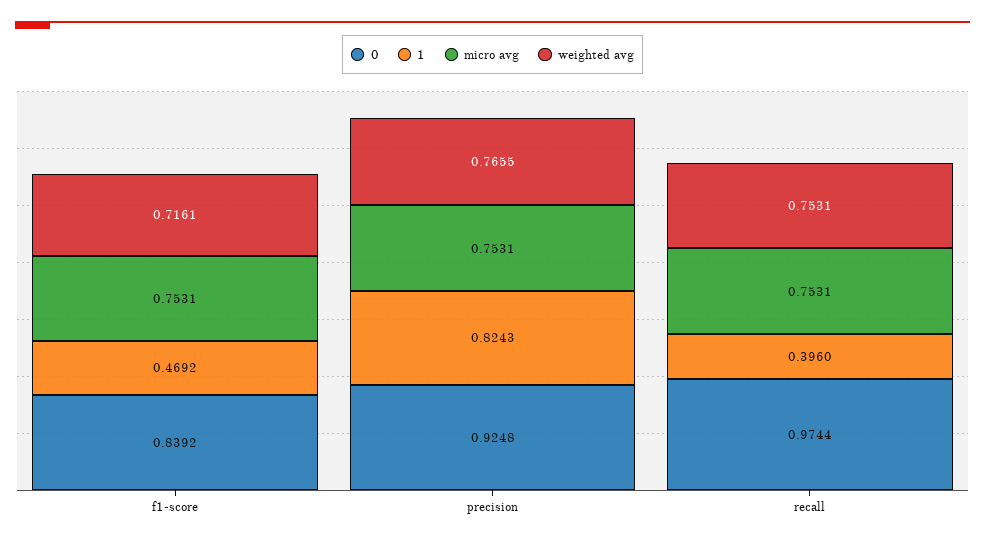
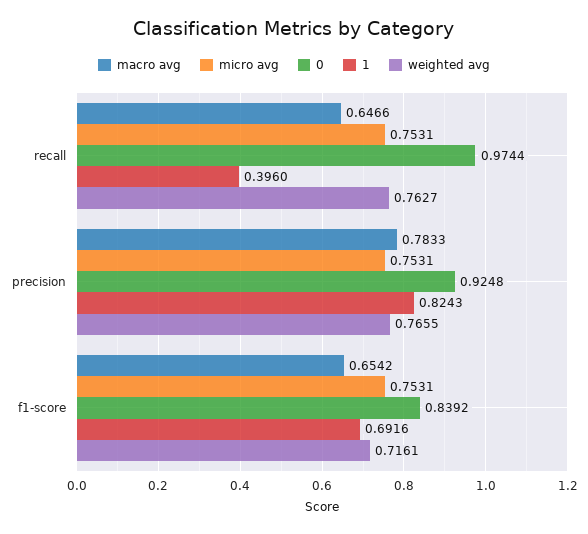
1, f1-score: 0.4692 -> 0.6916
weighted avg, recall: 0.7531 -> 0.7627
macro avg, recall: none -> 0.6466
macro avg, precision: none -> 0.7833
macro avg, f1-score: none -> 0.6542

